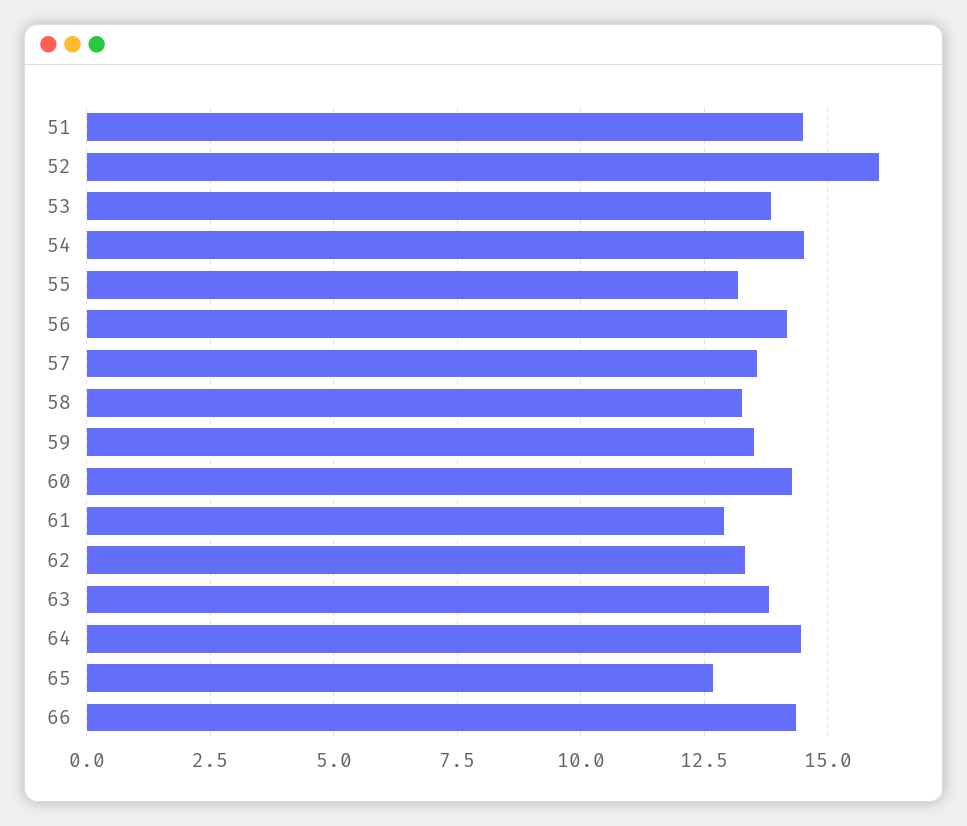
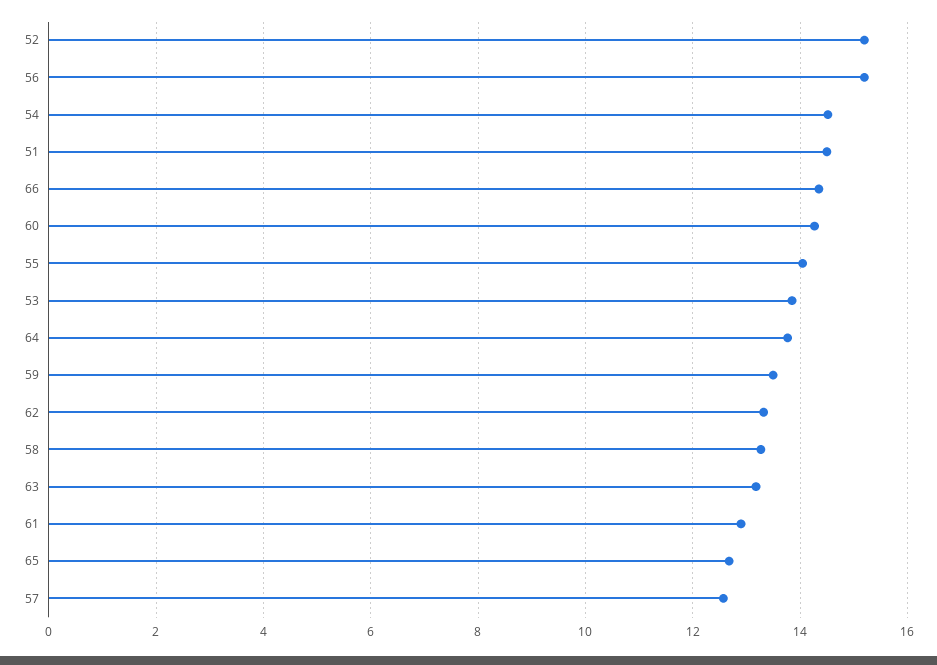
52: 16 -> 15.2
55: 13.25 -> 14
56: 14.25 -> 15.2
57: 13.5 -> 12.6
63: 13.75 -> 13.2
64: 14.5 -> 13.8

